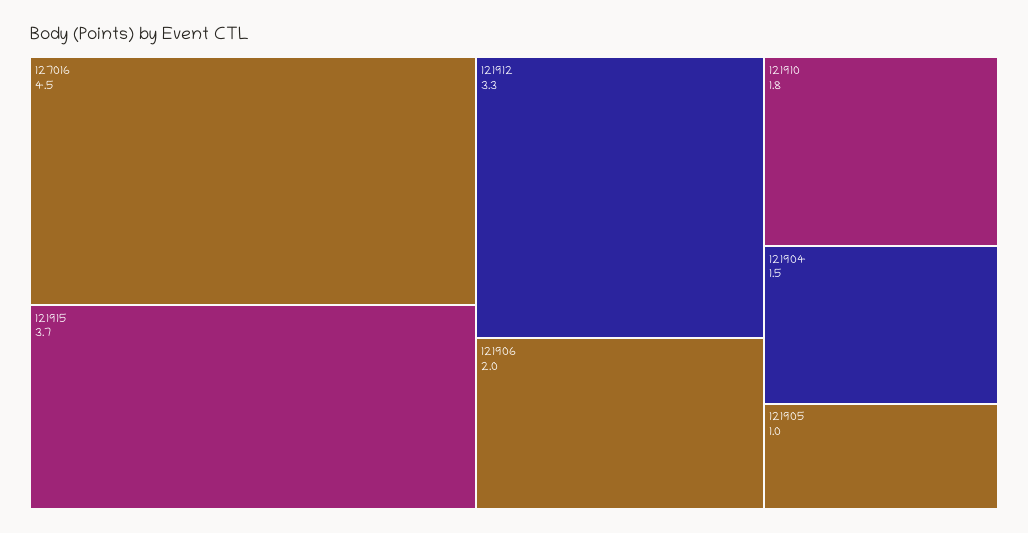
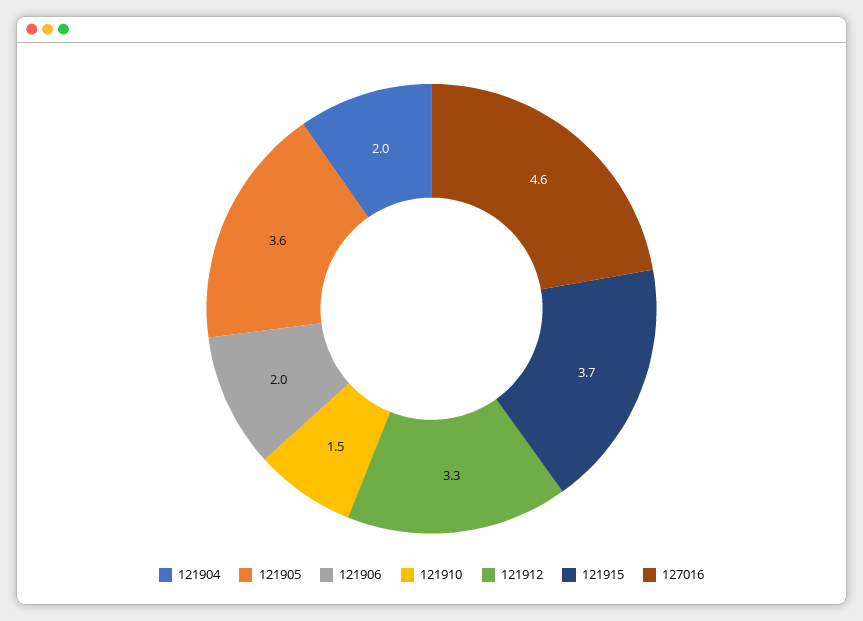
127016: 4.5 -> 4.6
121910: 1.8 -> 1.5
121904: 1.5 -> 2
121905: 1 -> 3.6

